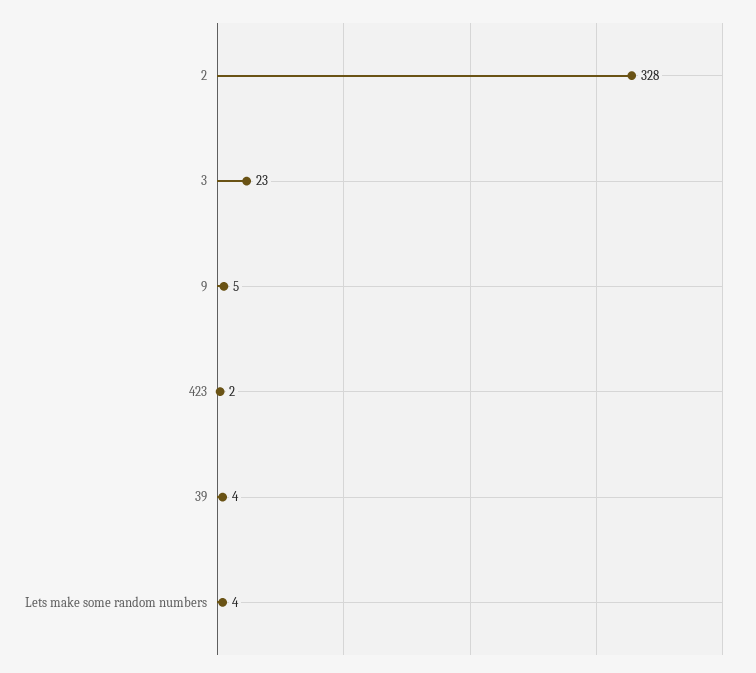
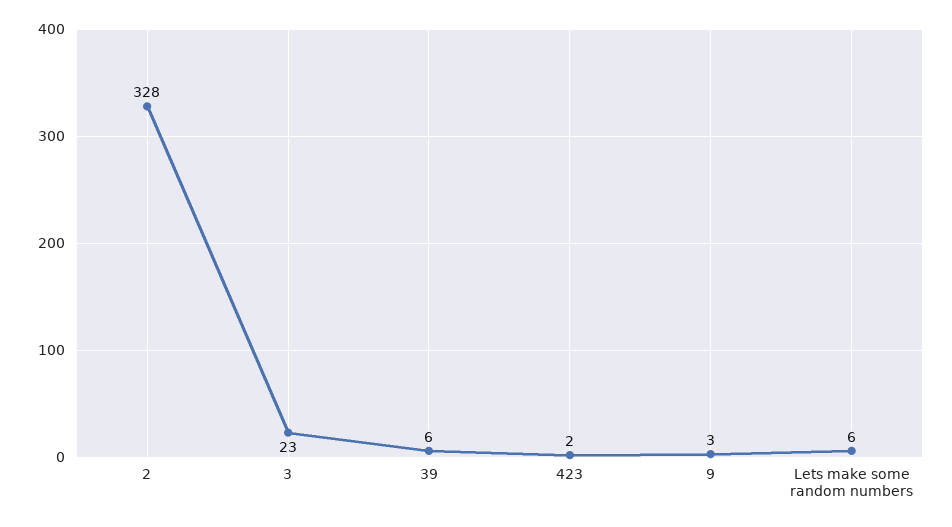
9: 5 -> 3
39: 4 -> 6
Lets make some random numbers: 4 -> 6

